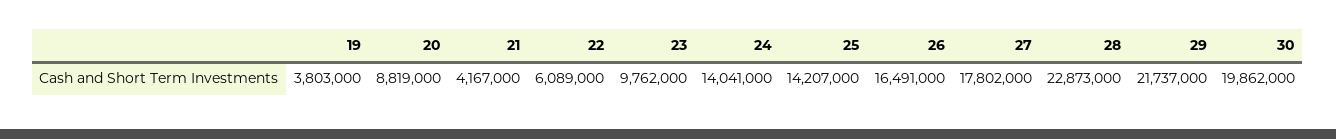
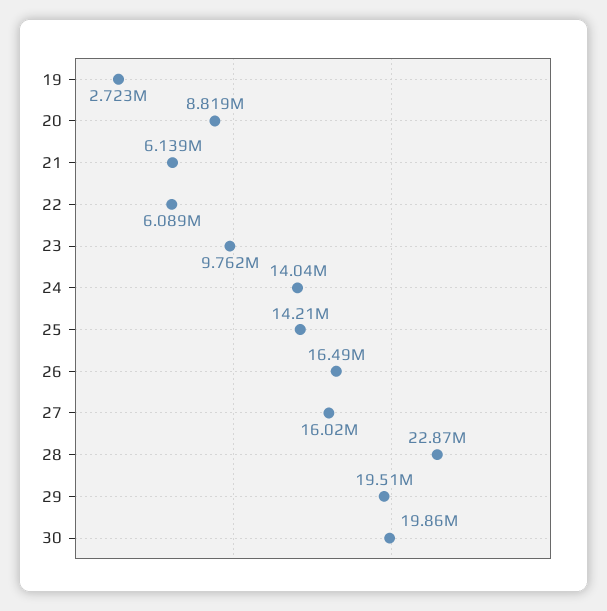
19: 3803000 -> 2723000
21: 4167000 -> 6139000
27: 17802000 -> 16020000
29: 21737000 -> 19510000

